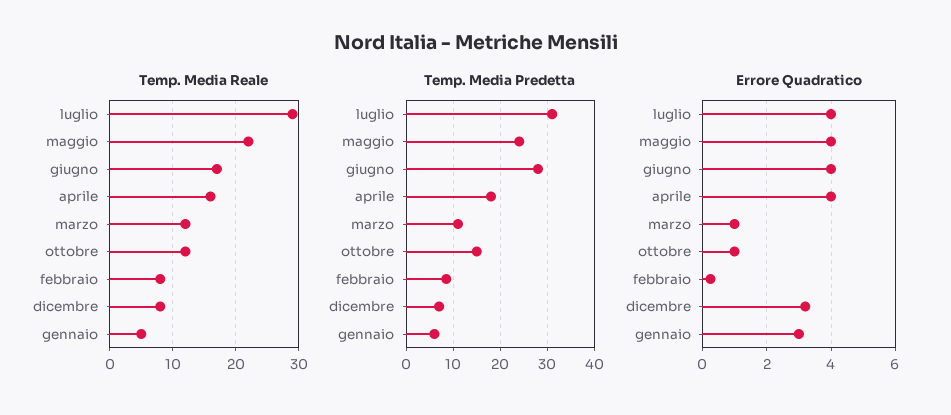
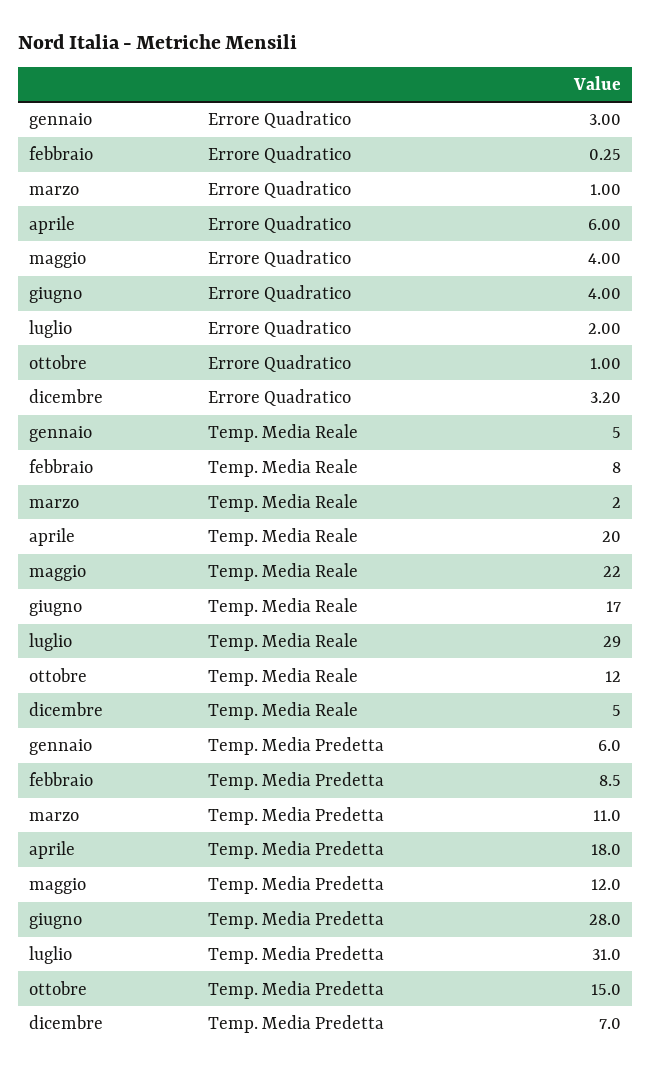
Temp. Media Reale, aprile: 16 -> 20
Temp. Media Reale, marzo: 12 -> 2
Temp. Media Reale, dicembre: 8 -> 5
Temp. Media Predetta, maggio: 24 -> 12
Errore Quadratico, luglio: 4 -> 2
Errore Quadratico, aprile: 4 -> 6

